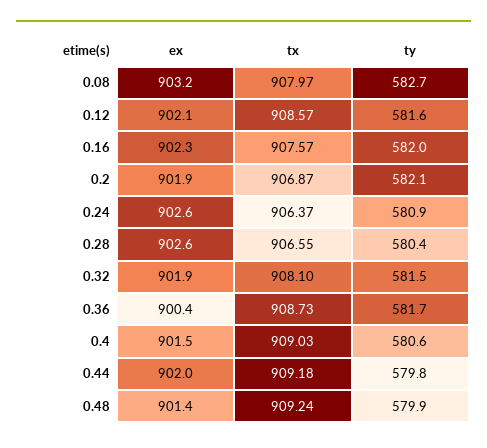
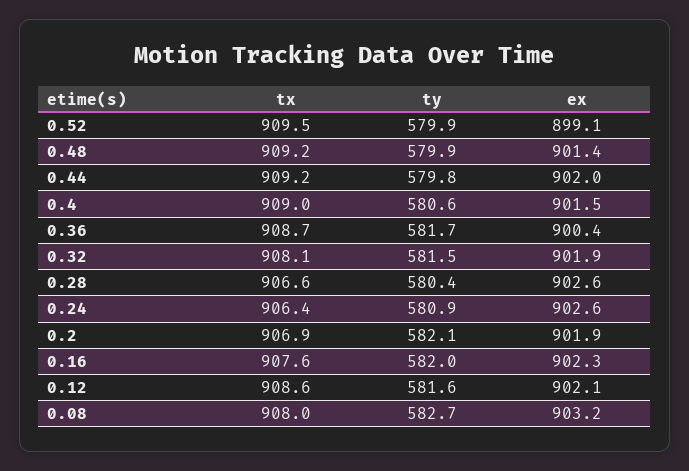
tx, 0.52: none -> 909.5
ty, 0.52: none -> 579.9
ex, 0.52: none -> 899.1

